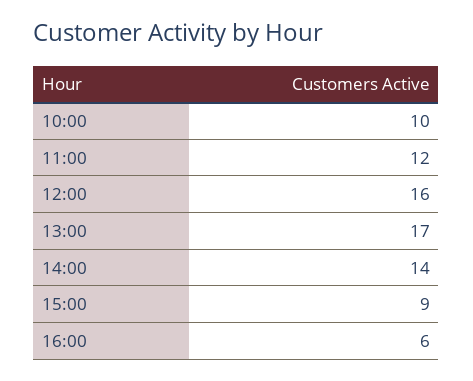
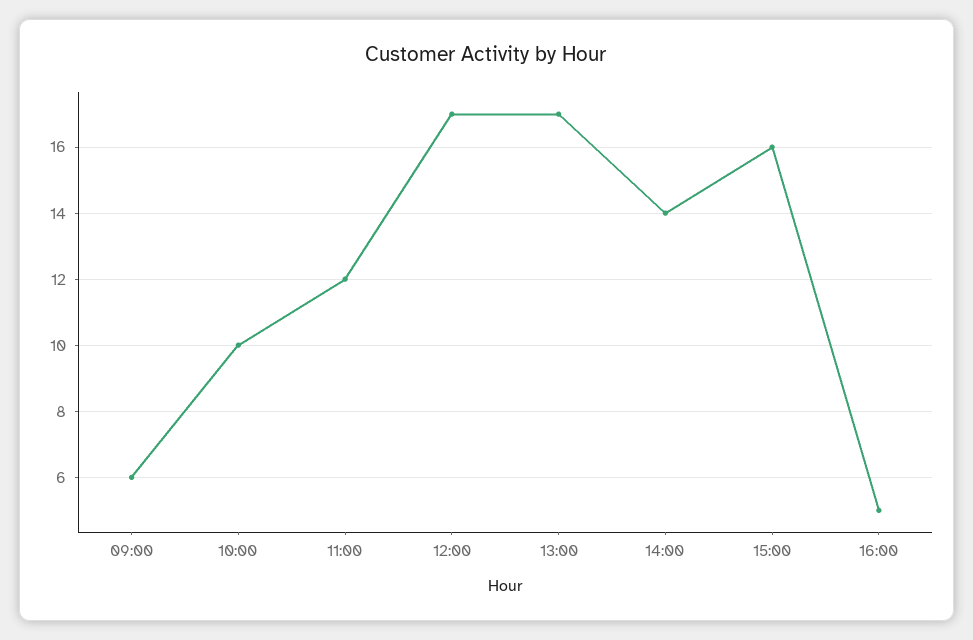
12:00: 16 -> 17
15:00: 9 -> 16
16:00: 6 -> 5
09:00: none -> 6

